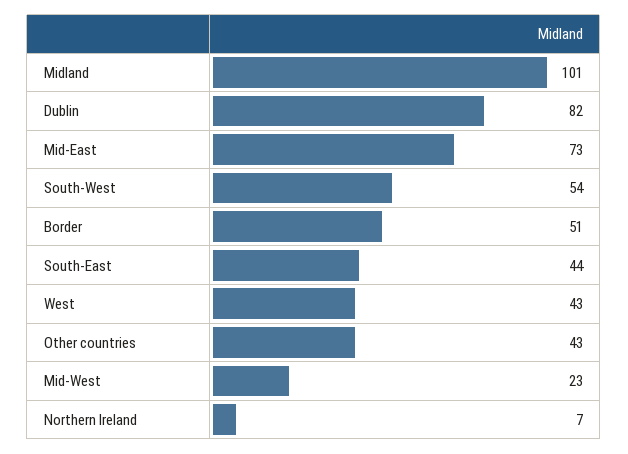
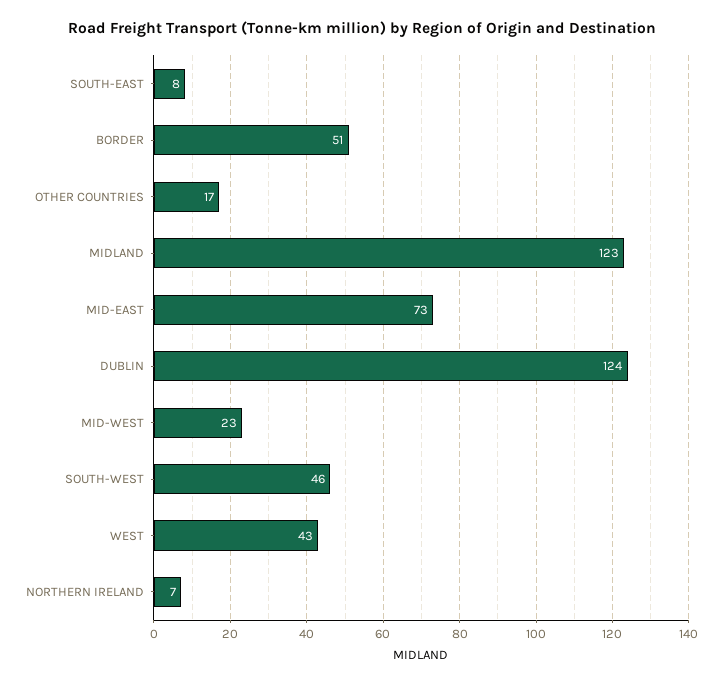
Midland: 101 -> 123
Dublin: 82 -> 124
South-West: 54 -> 46
South-East: 44 -> 8
Other countries: 43 -> 17

